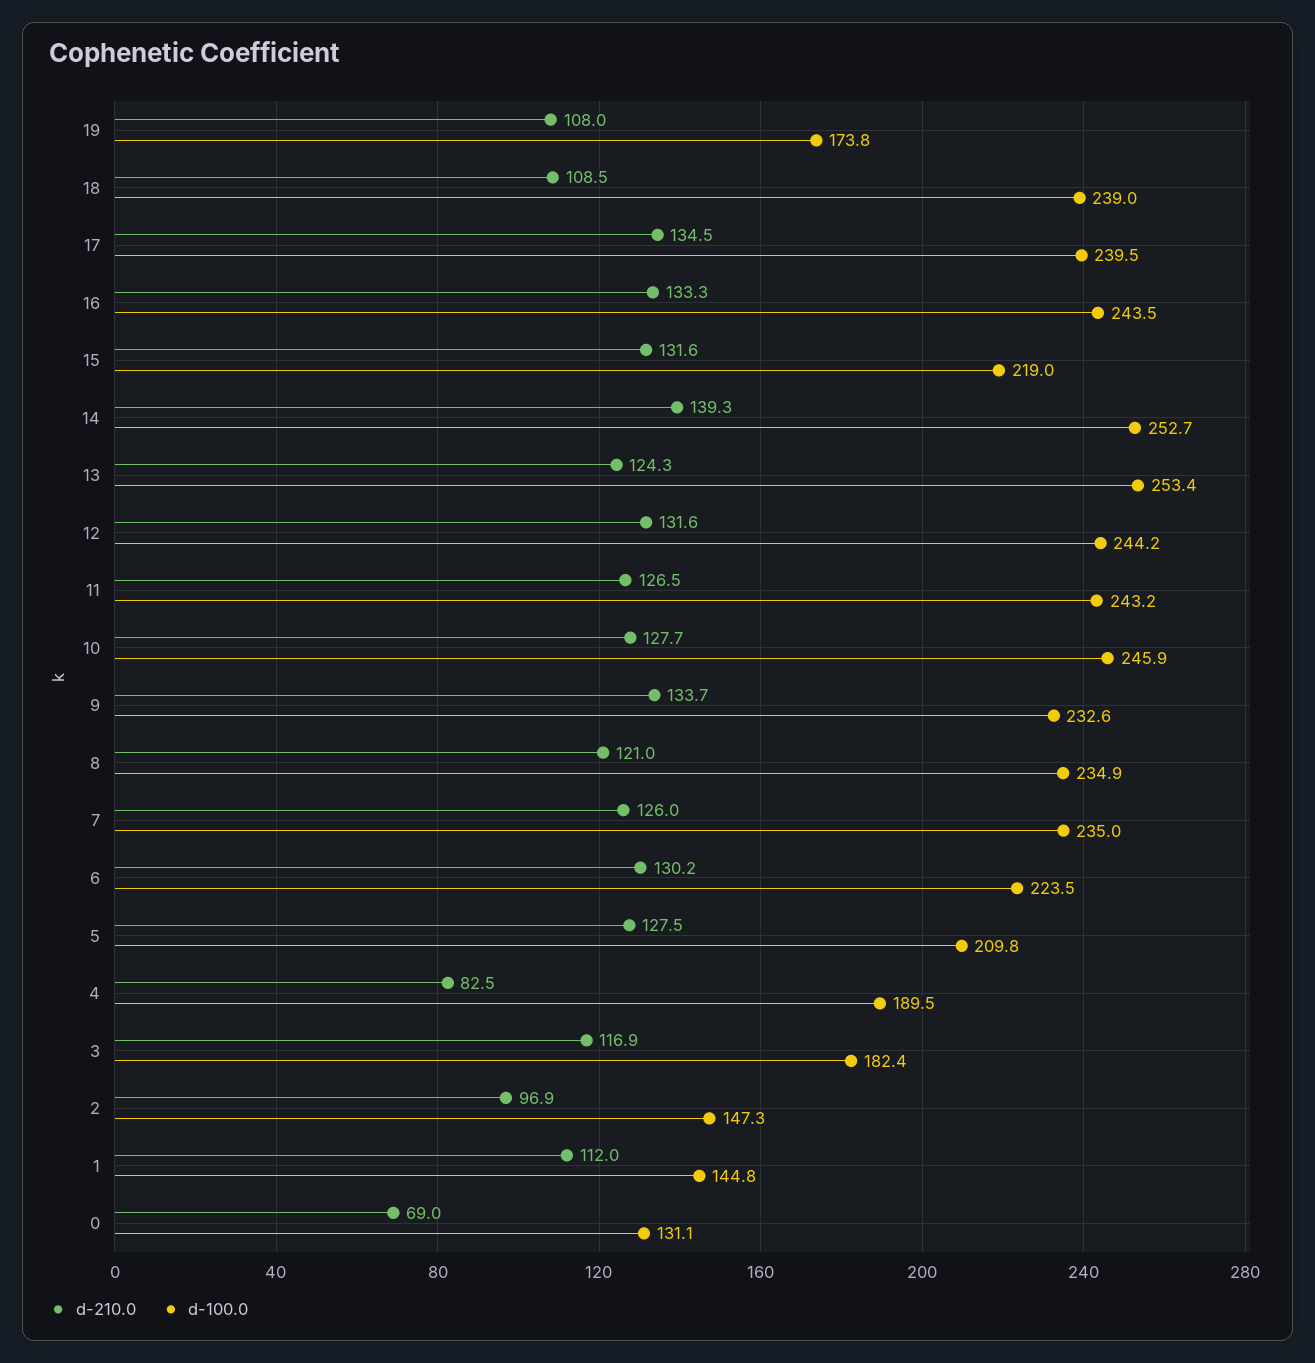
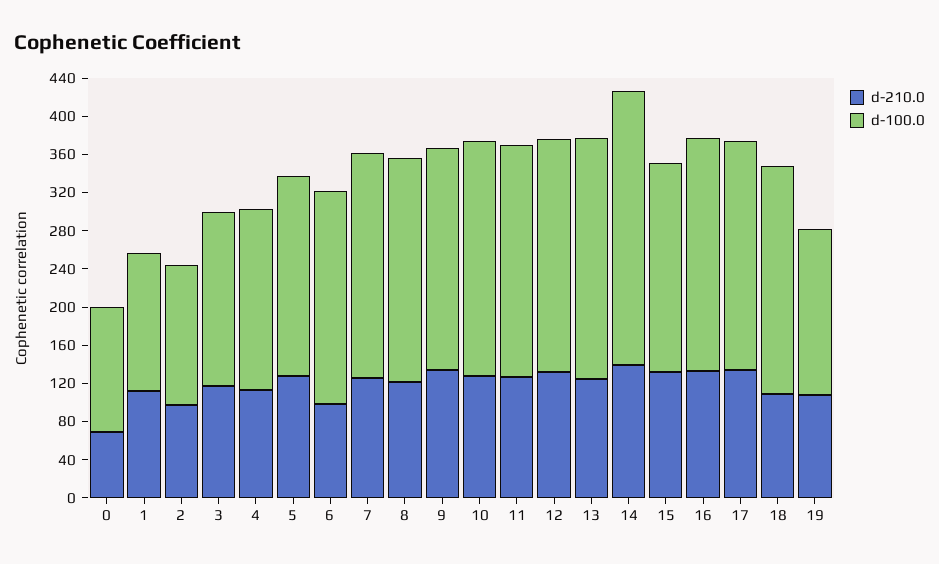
d-100.0, 14: 252.7 -> 290
d-210.0, 6: 130.2 -> 100
d-210.0, 4: 82.5 -> 110

